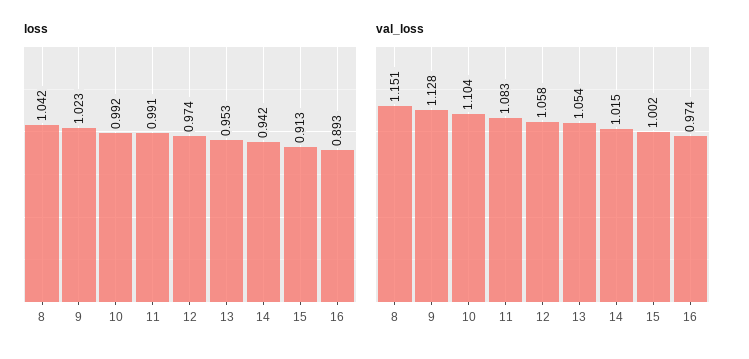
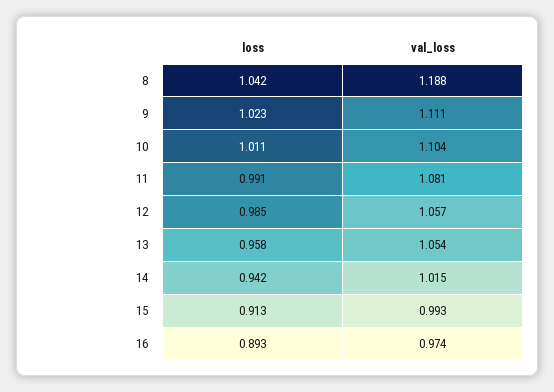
loss, 10: 0.992 -> 1.011
loss, 12: 0.974 -> 0.985
loss, 13: 0.953 -> 0.958
val_loss, 8: 1.151 -> 1.188
val_loss, 9: 1.128 -> 1.111
val_loss, 11: 1.083 -> 1.081
val_loss, 12: 1.058 -> 1.057
val_loss, 15: 1.002 -> 0.993

